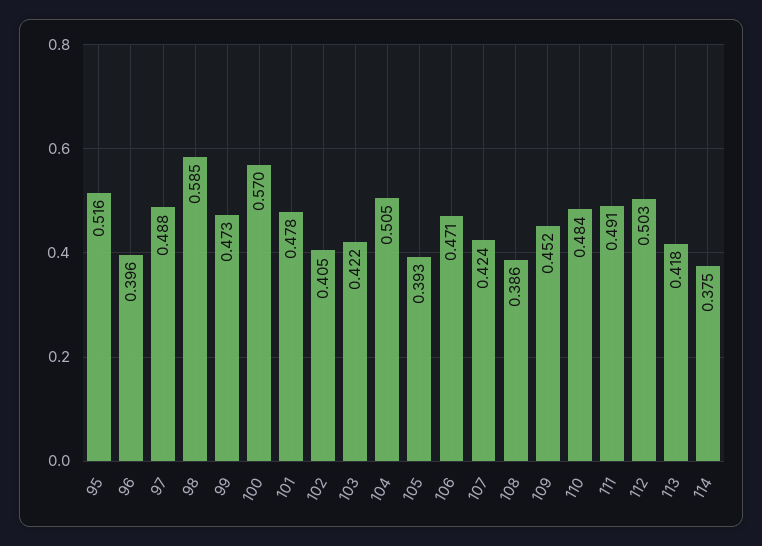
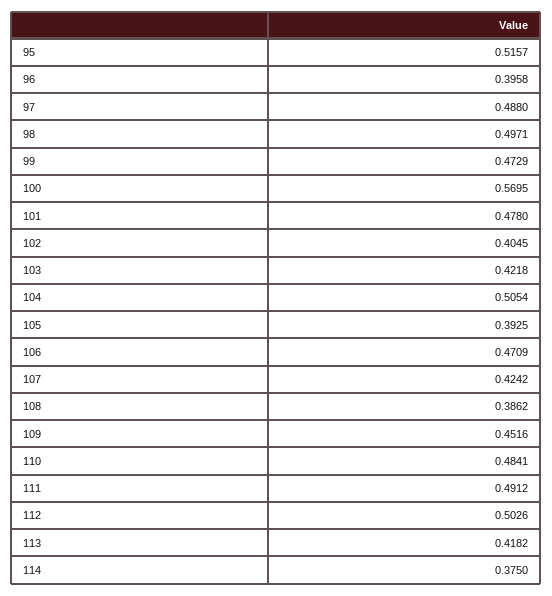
98: 0.585 -> 0.4971

